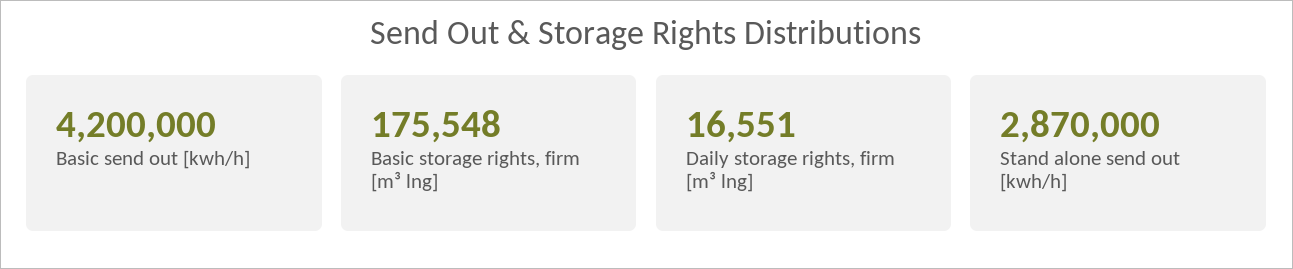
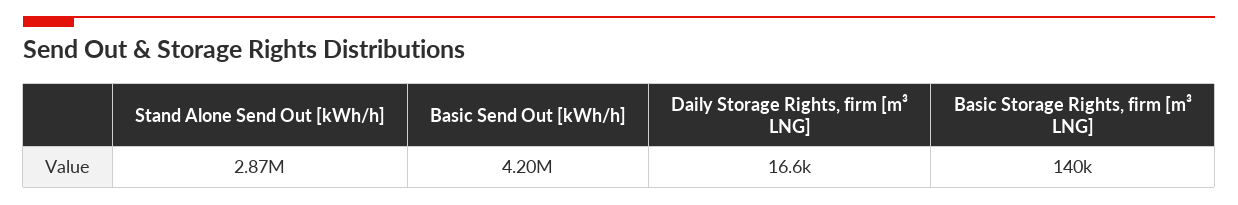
Basic storage rights, firm [m³ lng]: 175548 -> 140000

